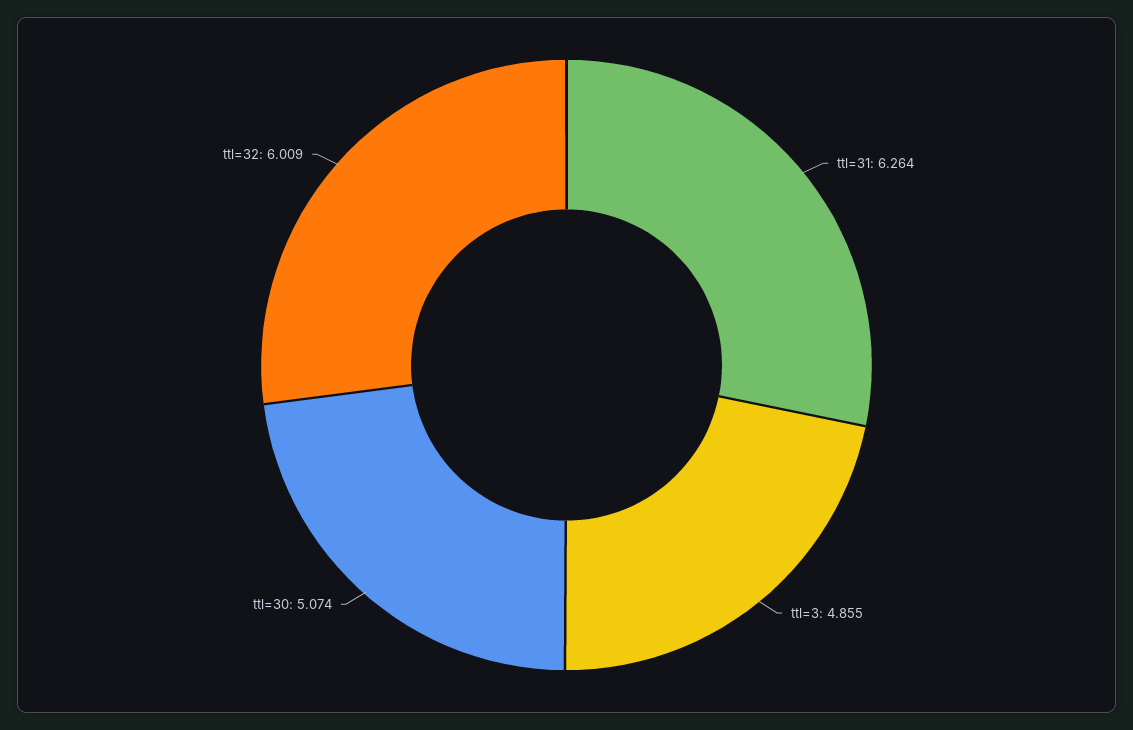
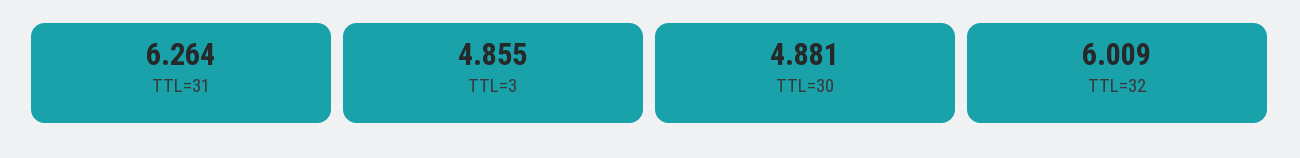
ttl=30: 5.074 -> 4.881

